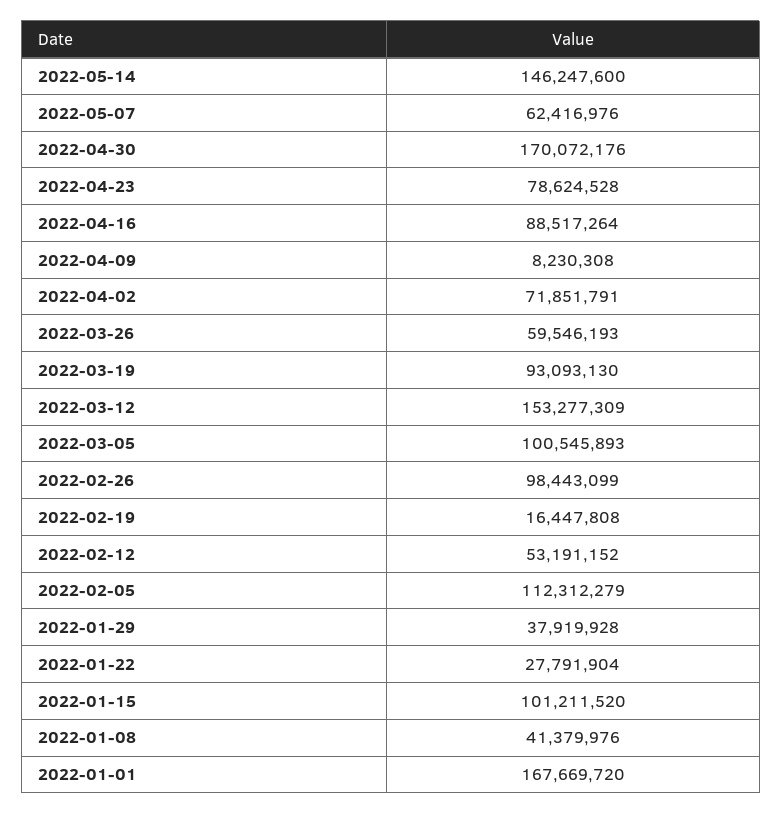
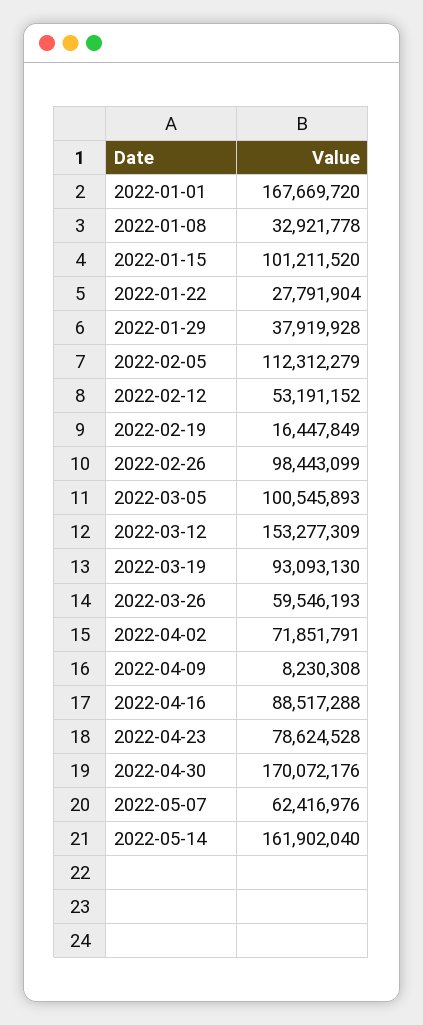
2022-05-14: 146247600 -> 161902040
2022-04-16: 88517264 -> 88517288
2022-02-19: 16447808 -> 16447849
2022-01-08: 41379976 -> 32921778

